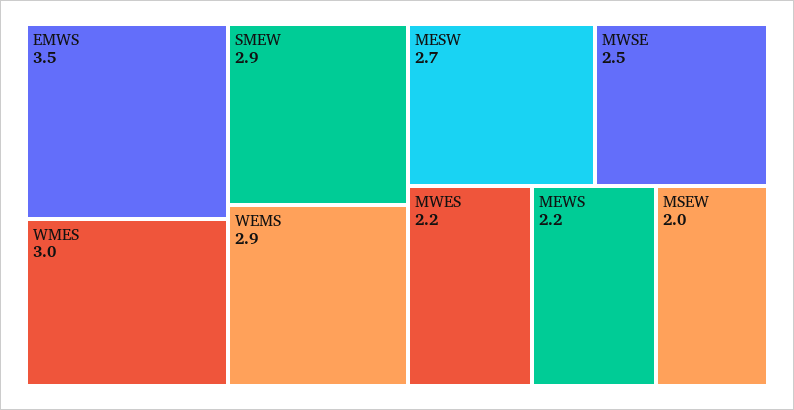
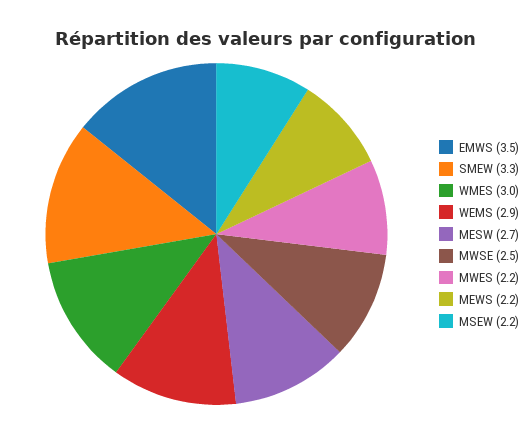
SMEW: 2.9 -> 3.3
MSEW: 2 -> 2.2

